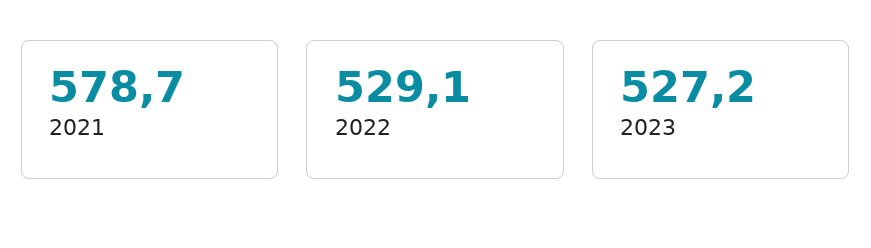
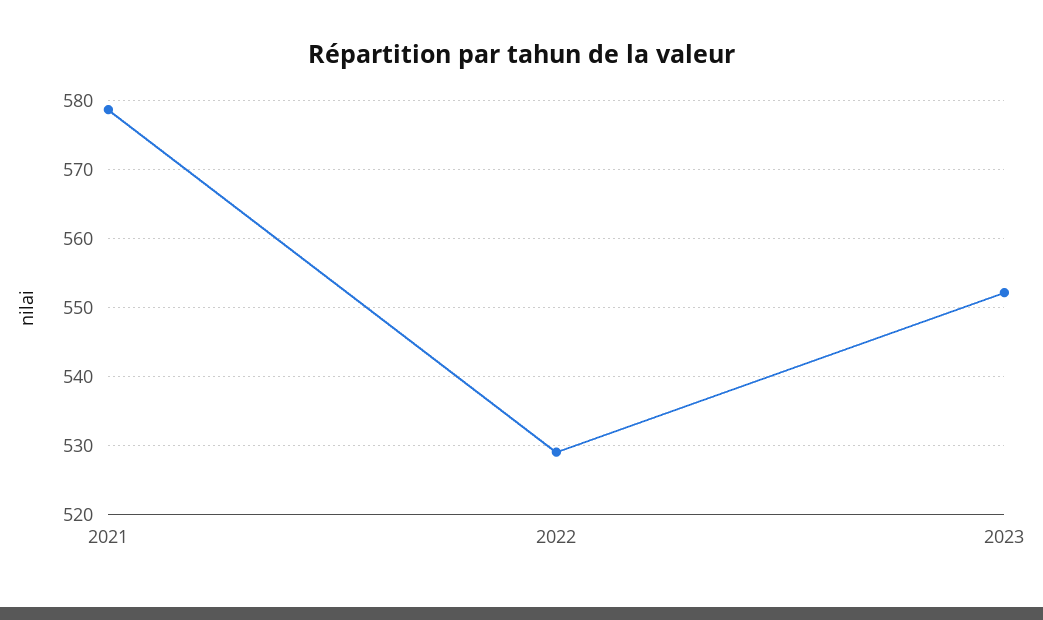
2023: 527.2 -> 552

